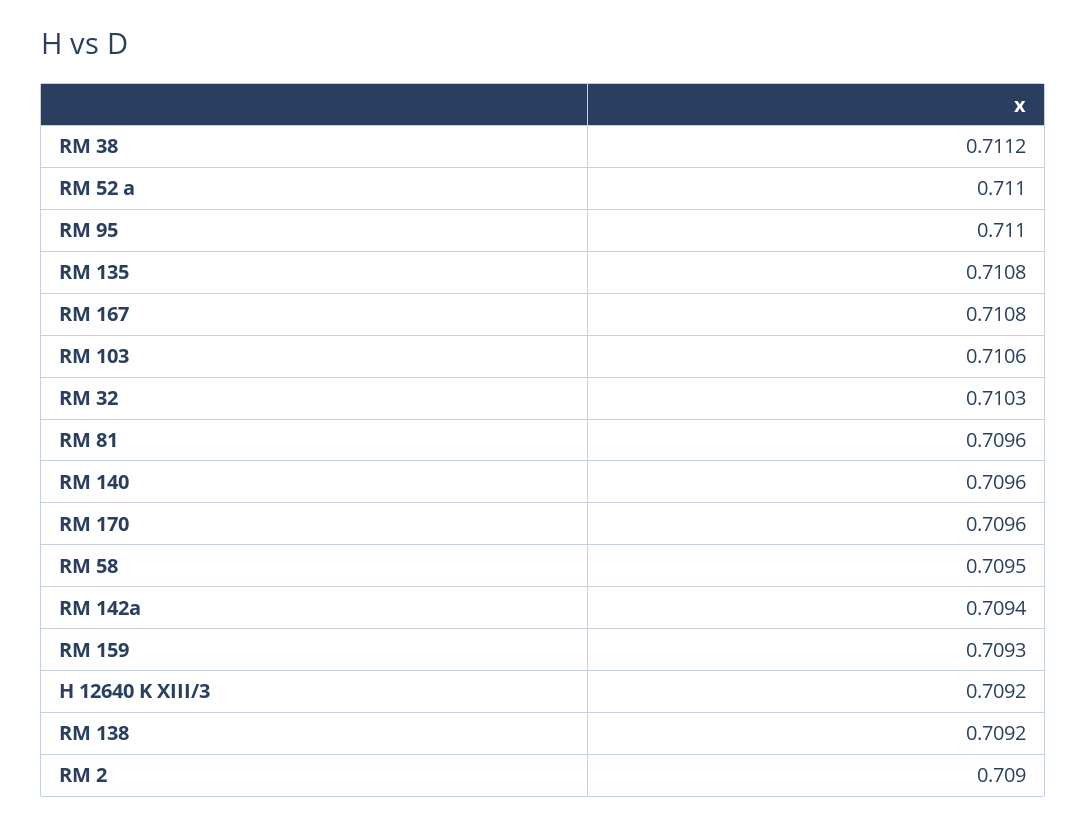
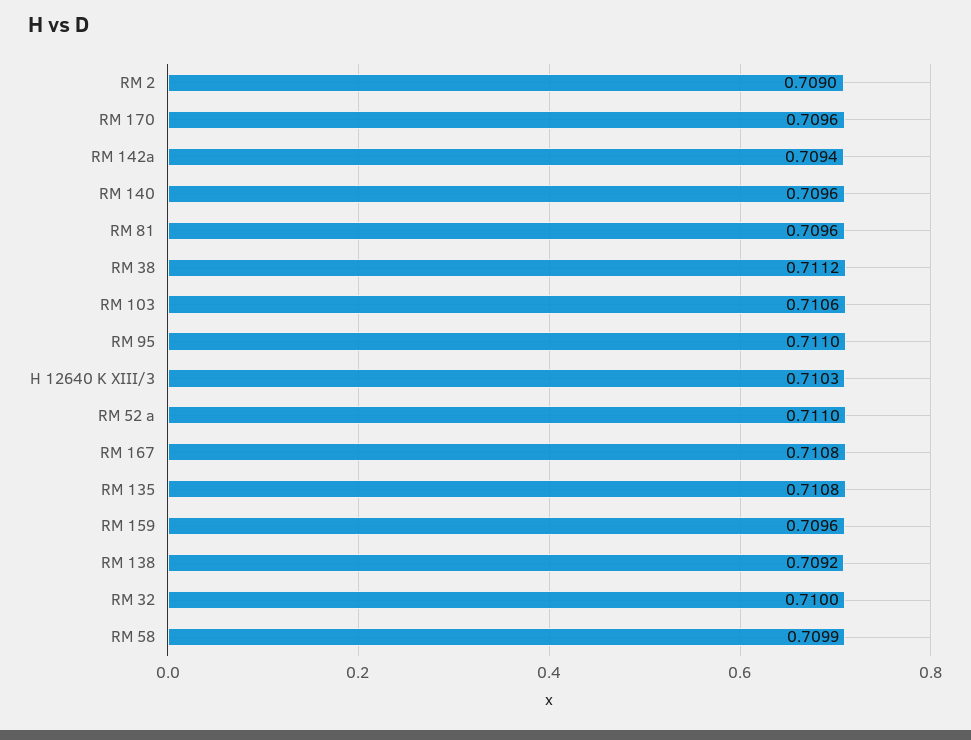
RM 32: 0.7103 -> 0.71
RM 58: 0.7095 -> 0.7099
RM 159: 0.7093 -> 0.7096
H 12640 K XIII/3: 0.7092 -> 0.7103

